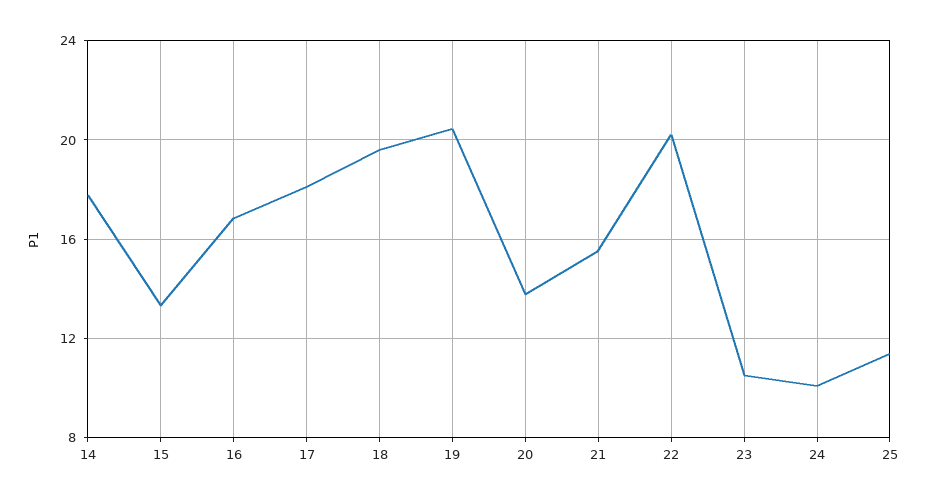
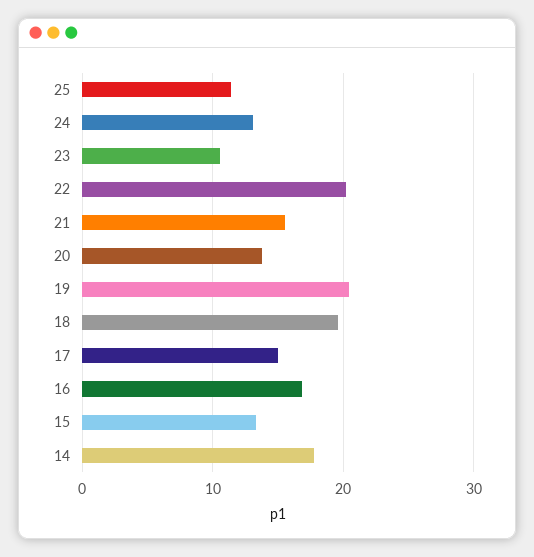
17: 18 -> 15
24: 10 -> 13

